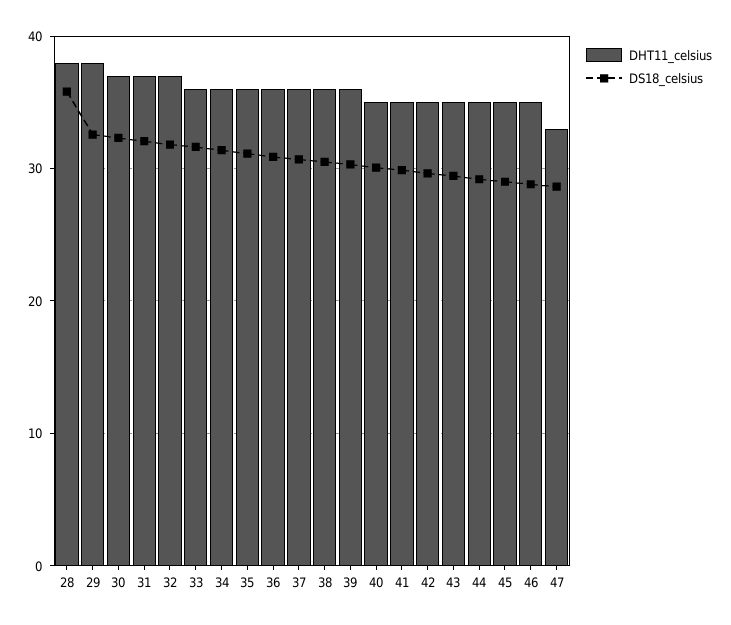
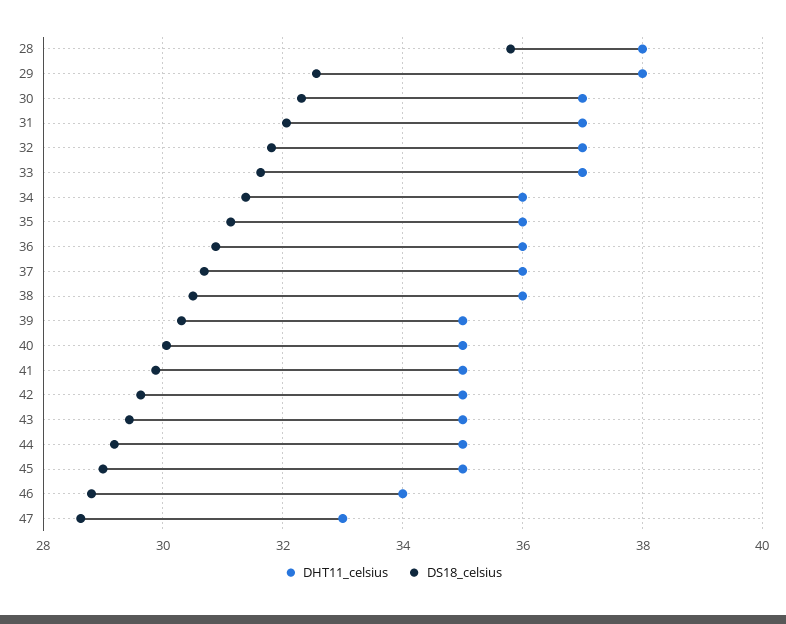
DHT11_celsius, 33: 36 -> 37
DHT11_celsius, 39: 36 -> 35
DHT11_celsius, 46: 35 -> 34

